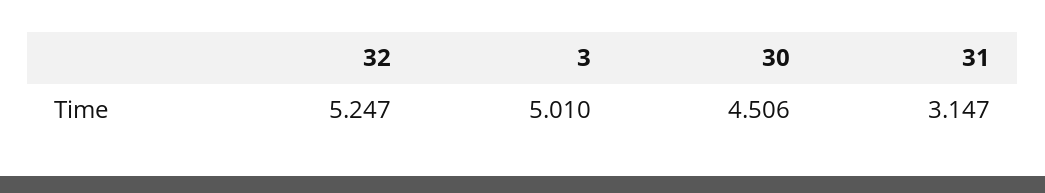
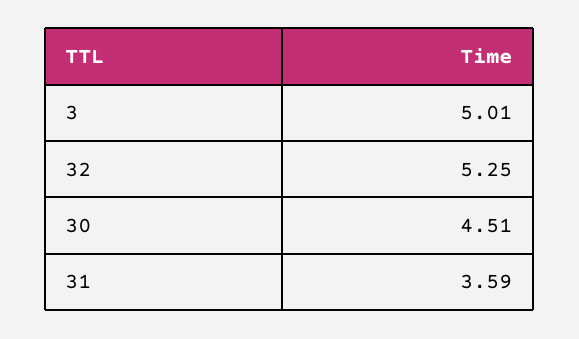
31: 3.147 -> 3.59

